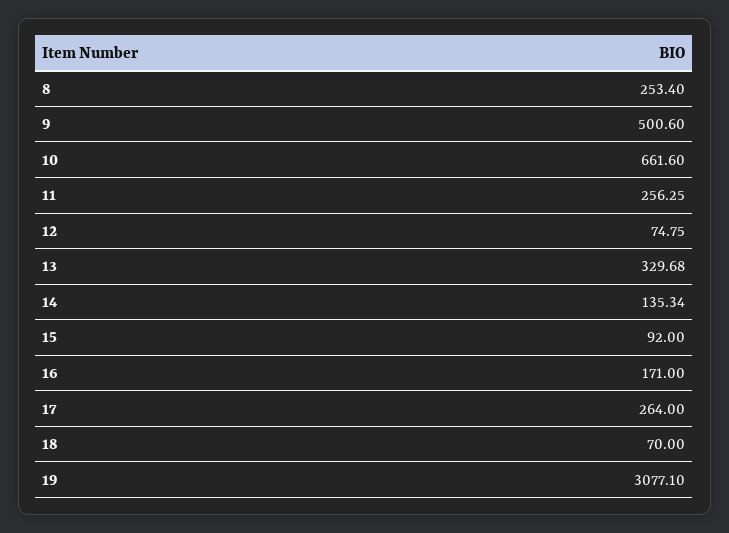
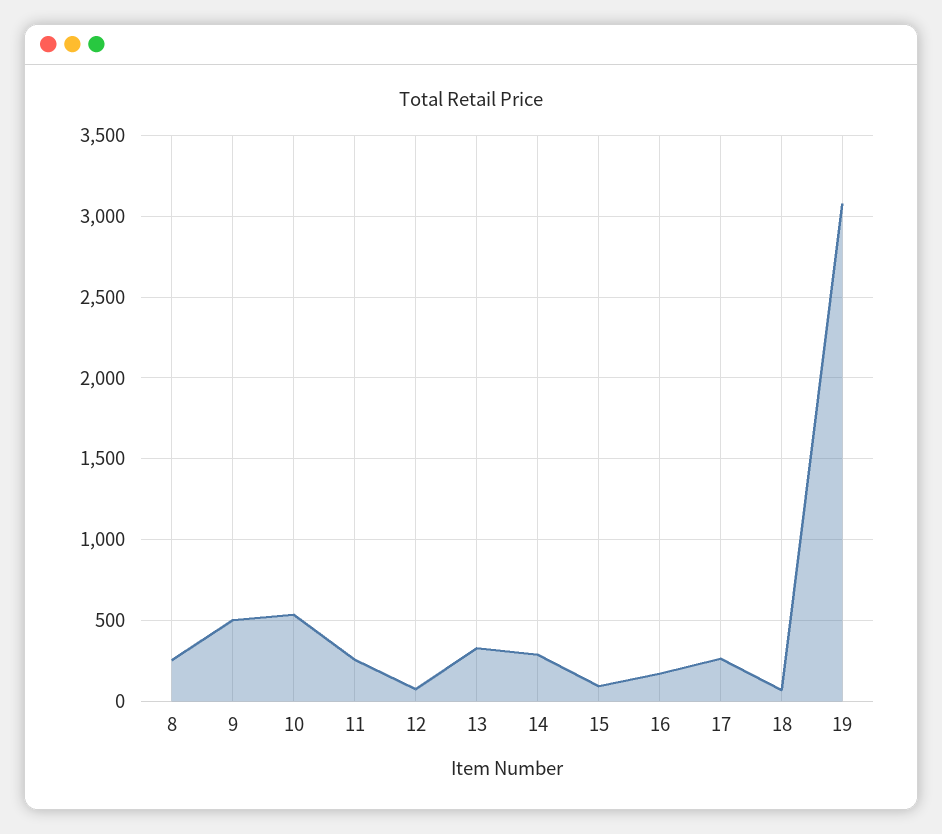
10: 661.6 -> 550
14: 135.34 -> 300

